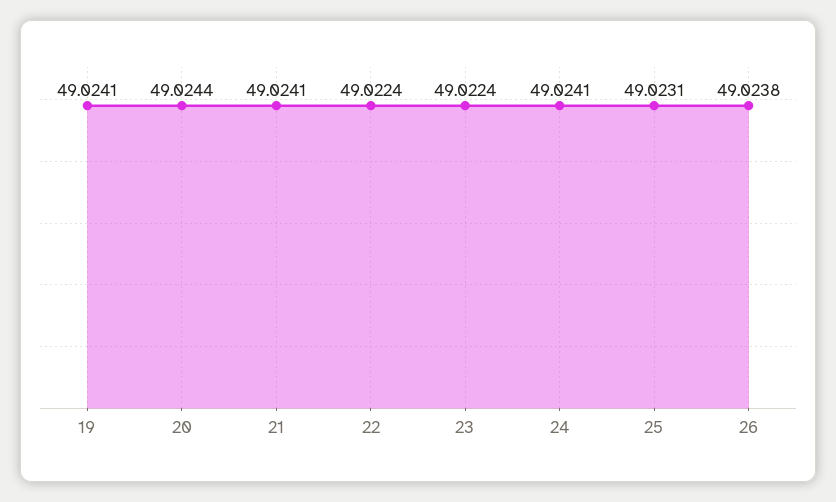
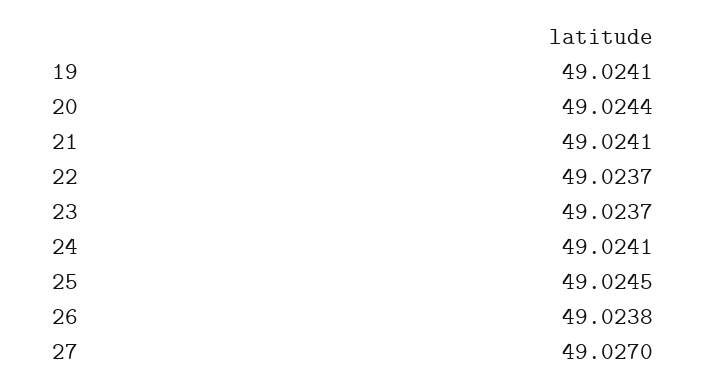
22: 49.0224 -> 49.0237
23: 49.0224 -> 49.0237
25: 49.0231 -> 49.0245
27: none -> 49.027

